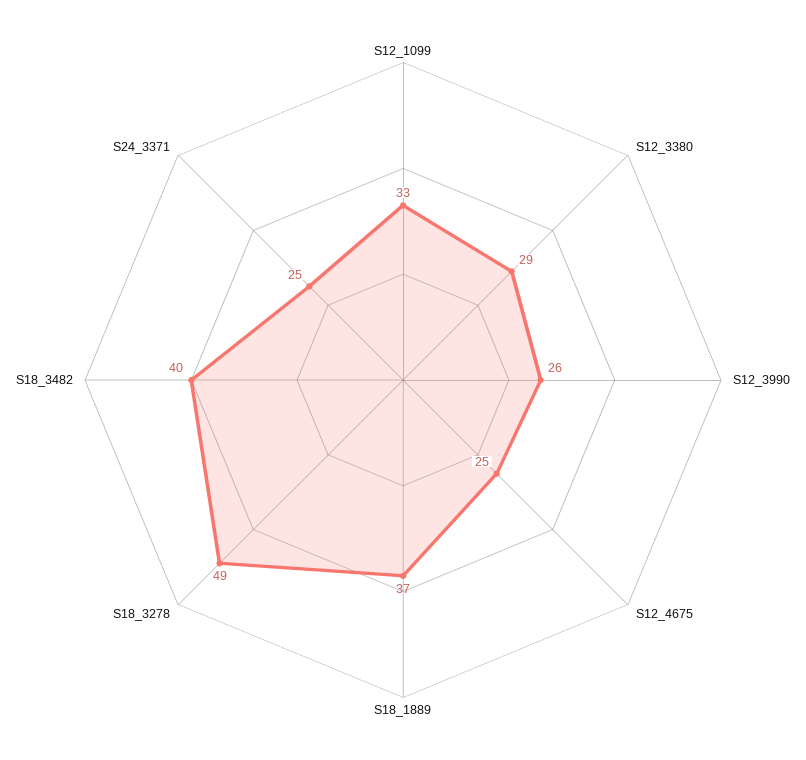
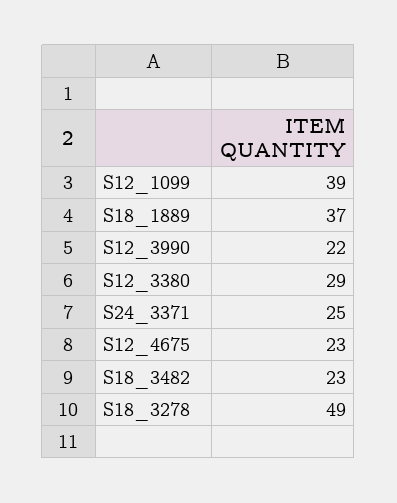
S12_1099: 33 -> 39
S12_3990: 26 -> 22
S12_4675: 25 -> 23
S18_3482: 40 -> 23

